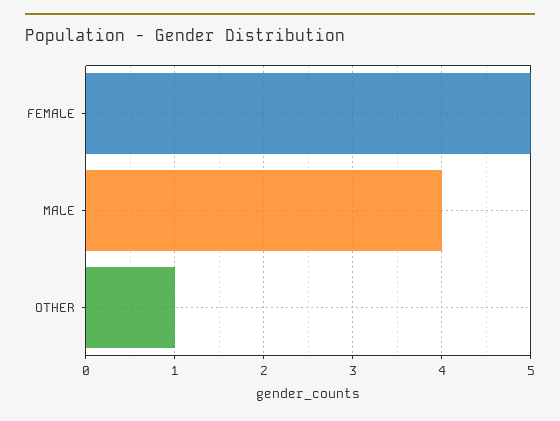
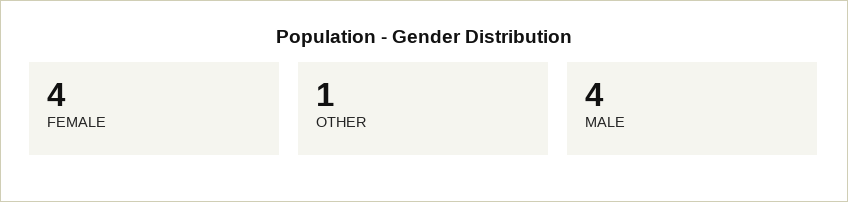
FEMALE: 5 -> 4

